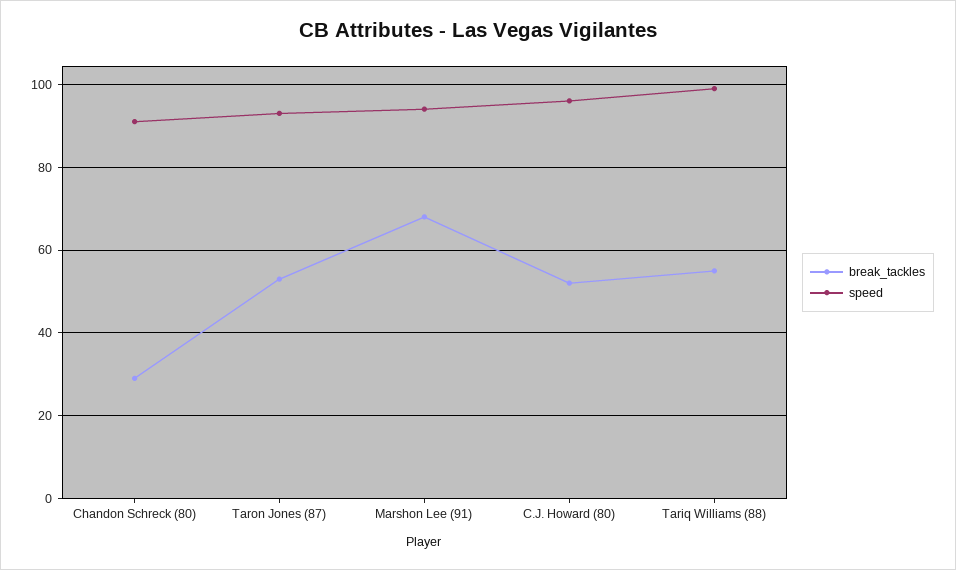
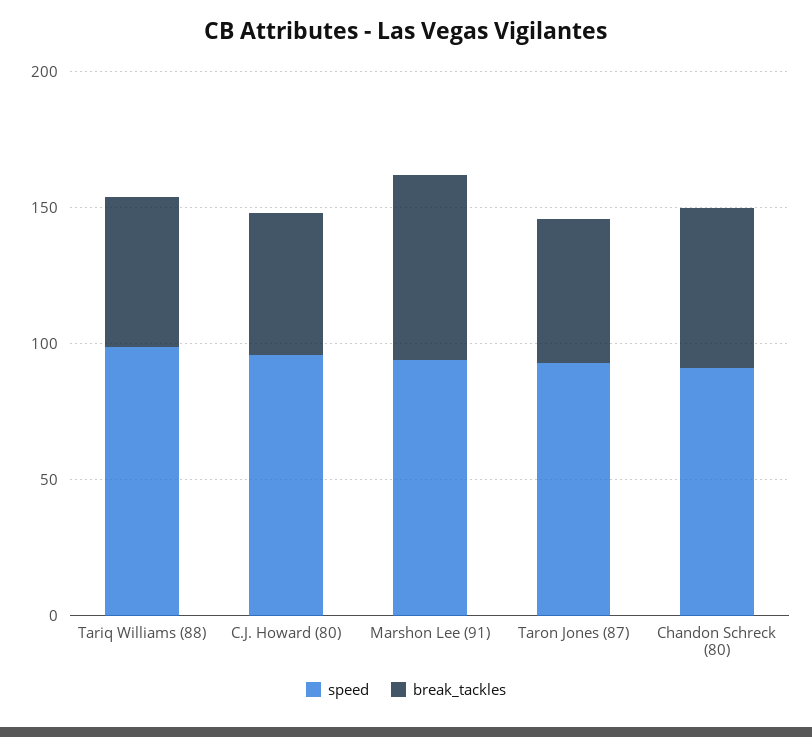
break_tackles, Chandon Schreck (80): 30 -> 60

